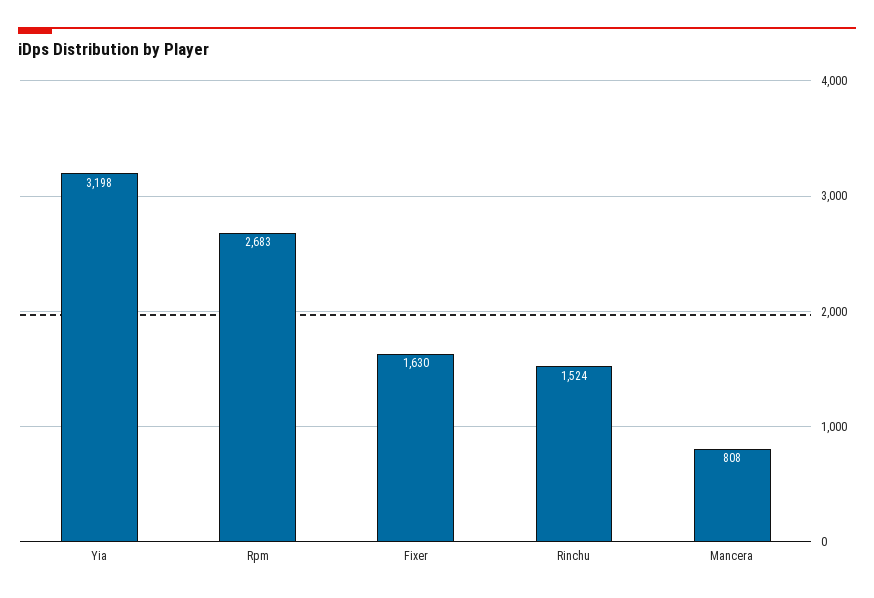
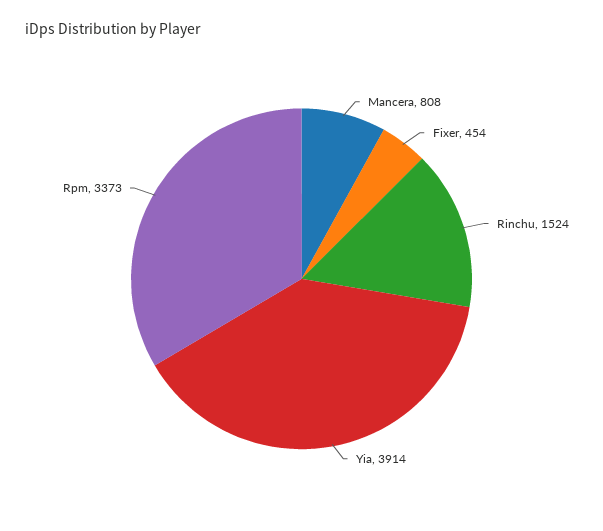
Yia: 3198 -> 3914
Rpm: 2683 -> 3373
Fixer: 1630 -> 454

